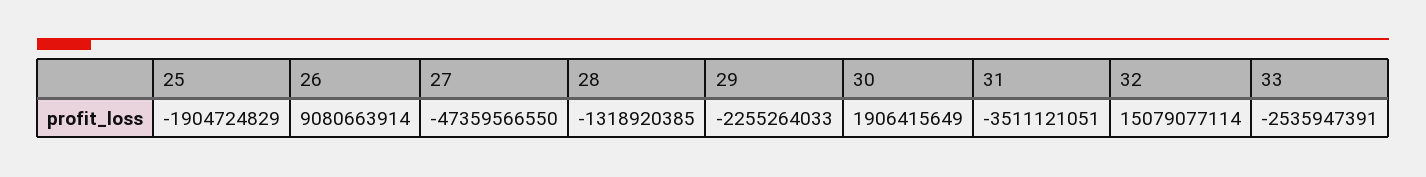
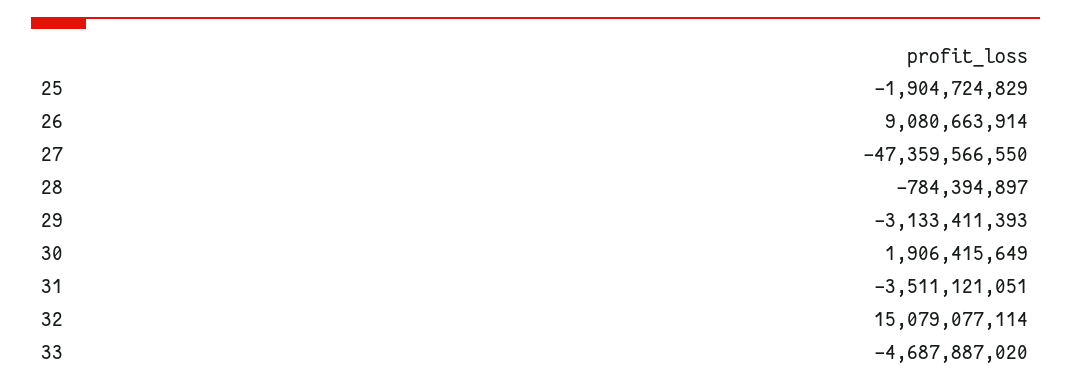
28: -1318920385 -> -784394897
29: -2255264033 -> -3133411393
33: -2535947391 -> -4687887020

